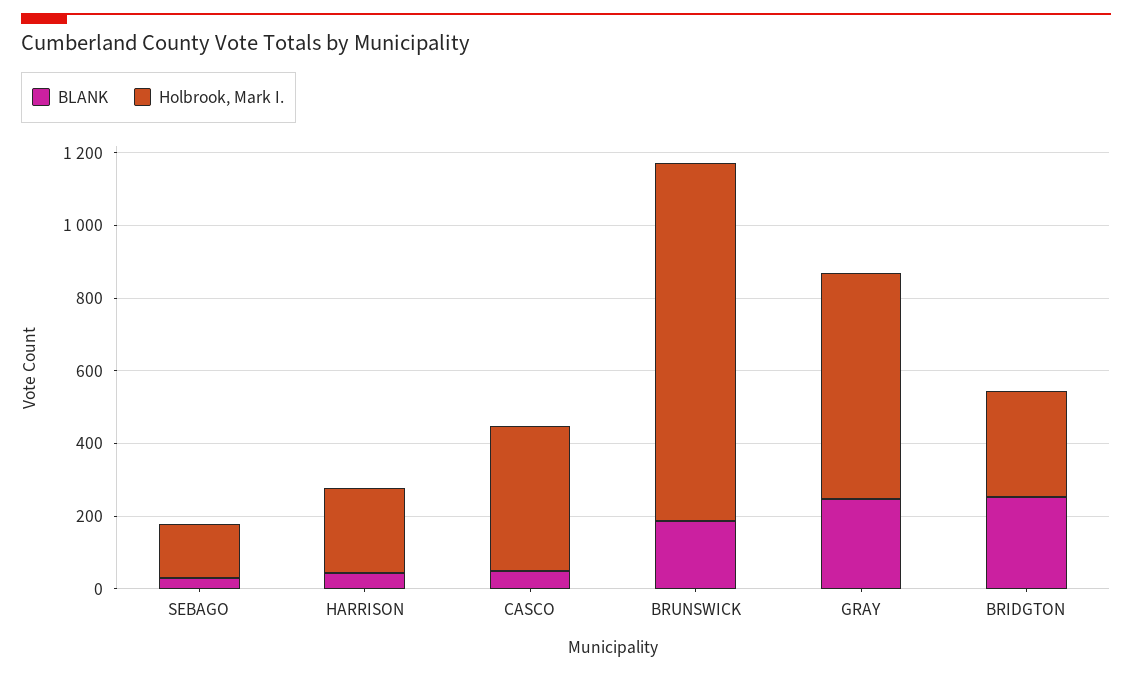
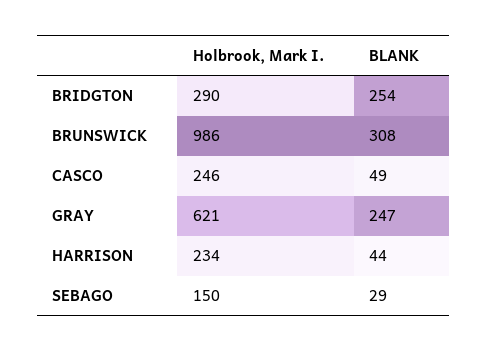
Holbrook, Mark I., CASCO: 400 -> 246
BLANK, BRUNSWICK: 200 -> 308

